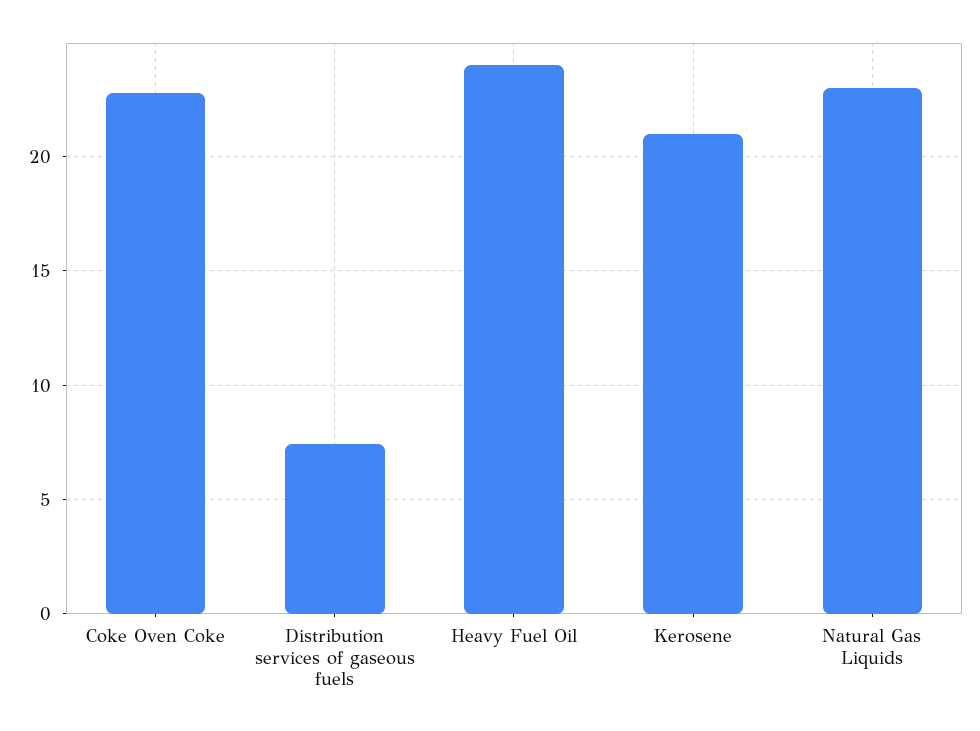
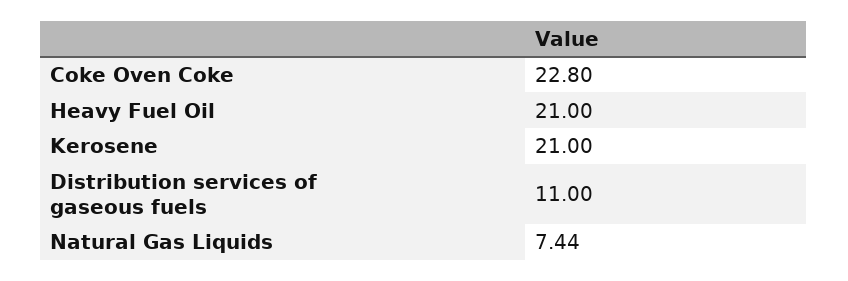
Distribution services of gaseous fuels: 7.5 -> 11
Heavy Fuel Oil: 24 -> 21
Natural Gas Liquids: 23 -> 7.44

